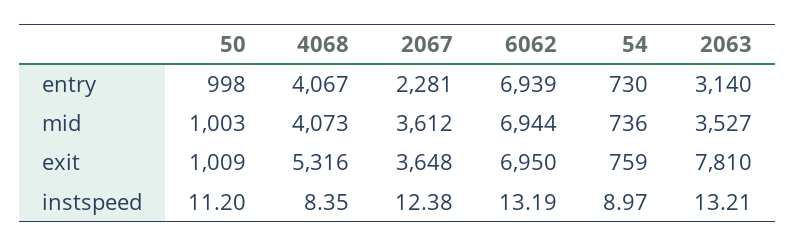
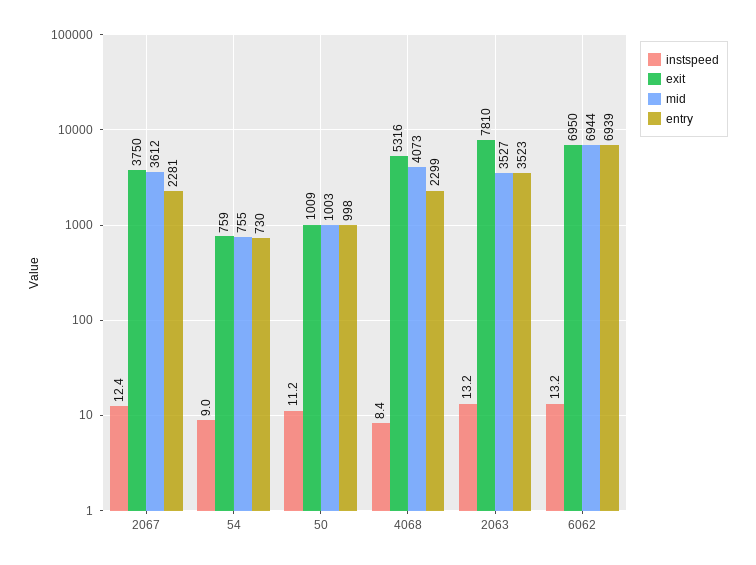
entry, 4068: 4067 -> 2299
entry, 2063: 3140 -> 3523
mid, 54: 736 -> 755
exit, 2067: 3648 -> 3750

